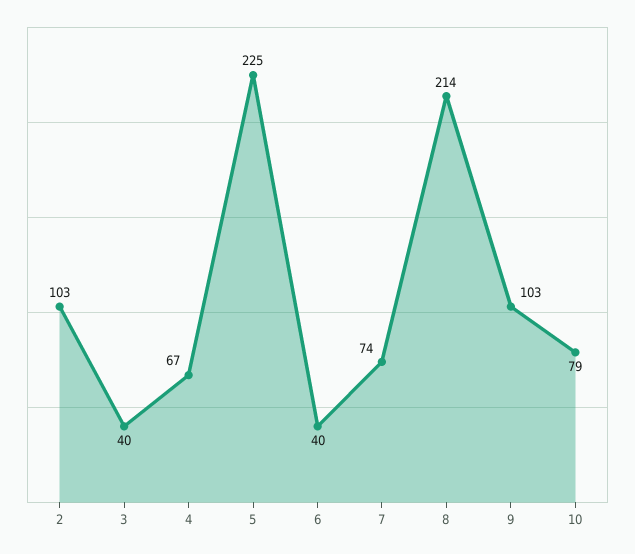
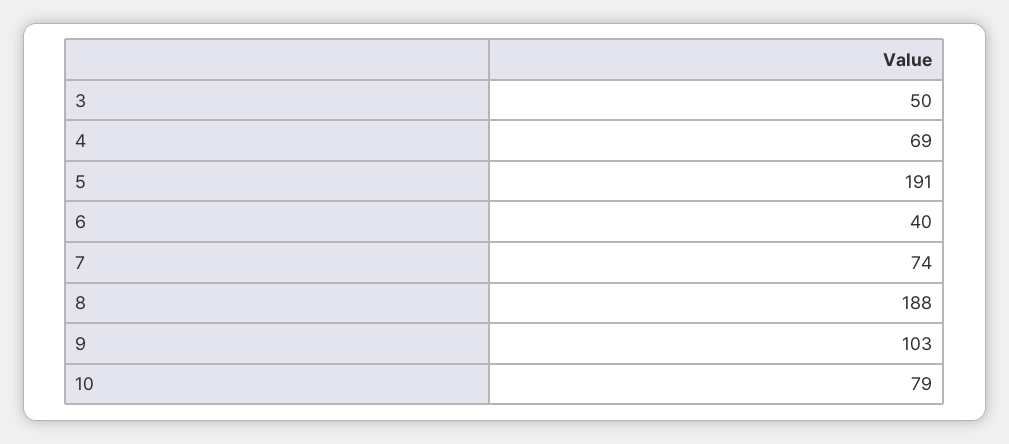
2: 103 -> none
3: 40 -> 50
4: 67 -> 69
5: 225 -> 191
8: 214 -> 188

